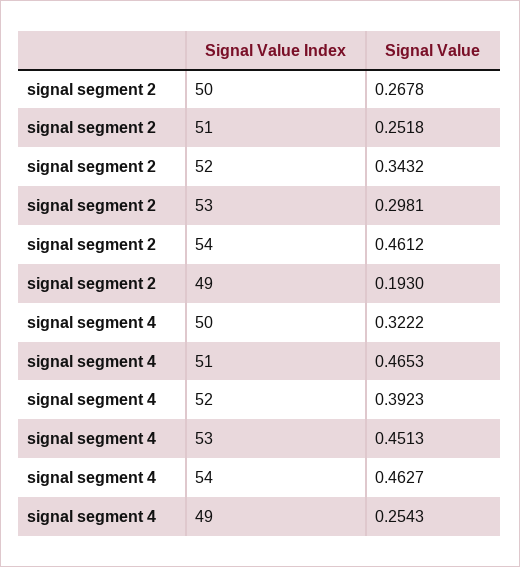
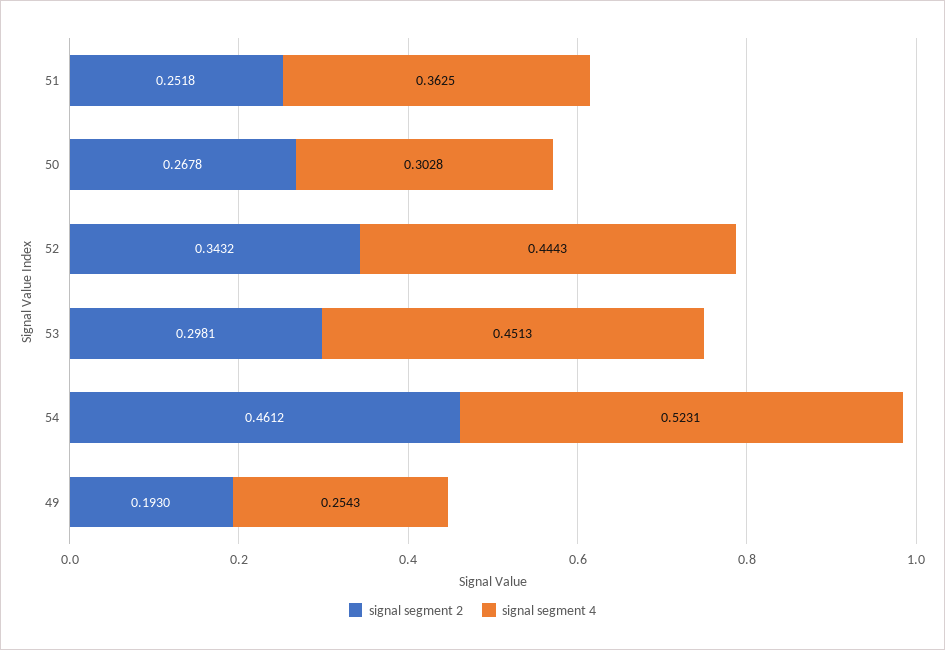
signal segment 4, 50: 0.3222 -> 0.3028
signal segment 4, 51: 0.4653 -> 0.3625
signal segment 4, 52: 0.3923 -> 0.4443
signal segment 4, 54: 0.4627 -> 0.5231

